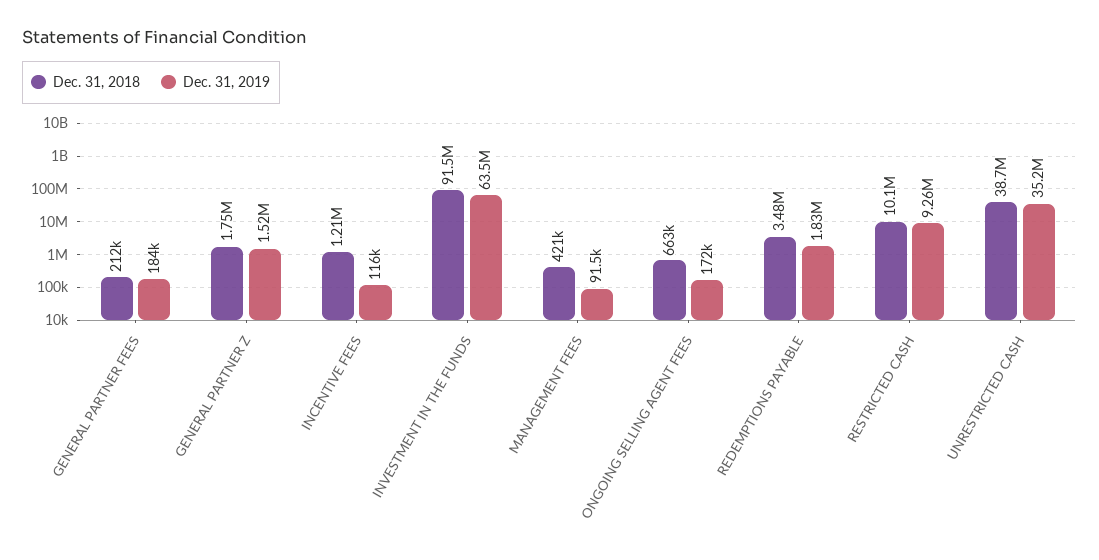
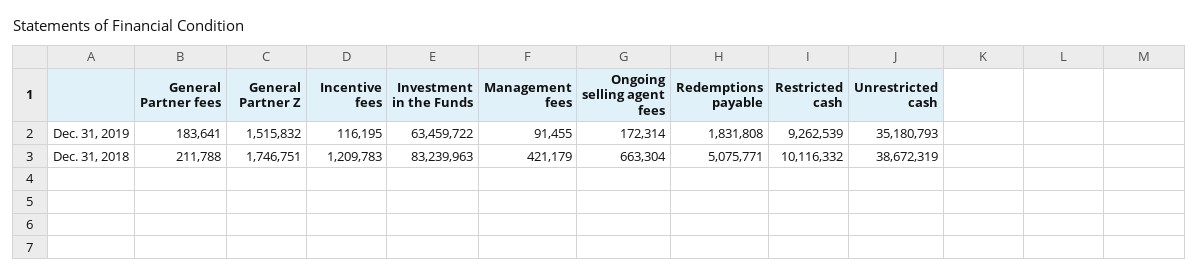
Dec. 31, 2018, INVESTMENT IN THE FUNDS: 91500000 -> 83239963
Dec. 31, 2018, REDEMPTIONS PAYABLE: 3480000 -> 5075771

